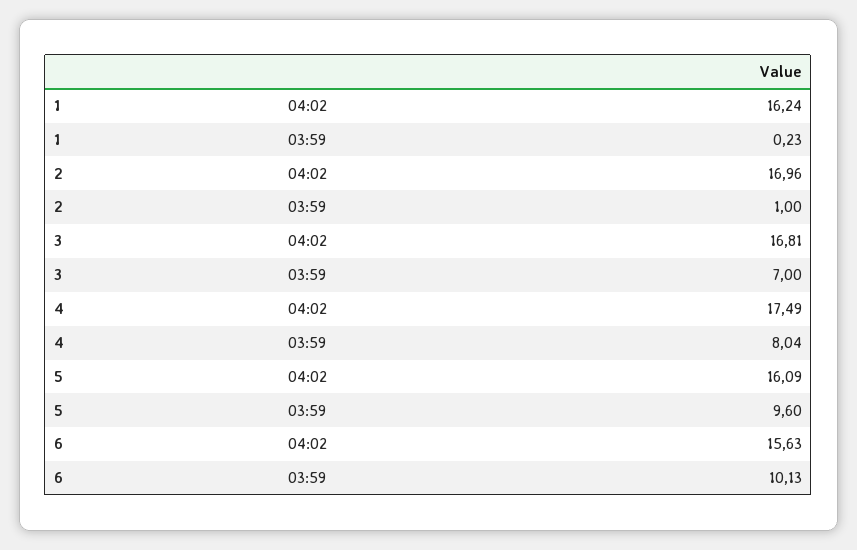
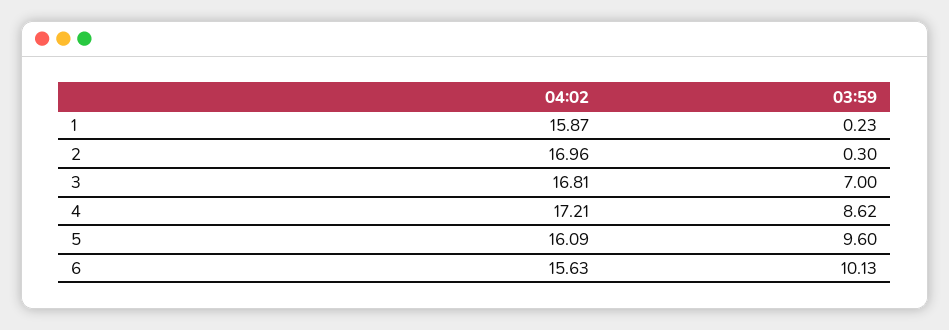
1, 04:02: 16.24 -> 15.87
2, 03:59: 1 -> 0.3
4, 04:02: 17.49 -> 17.21
4, 03:59: 8.04 -> 8.62

